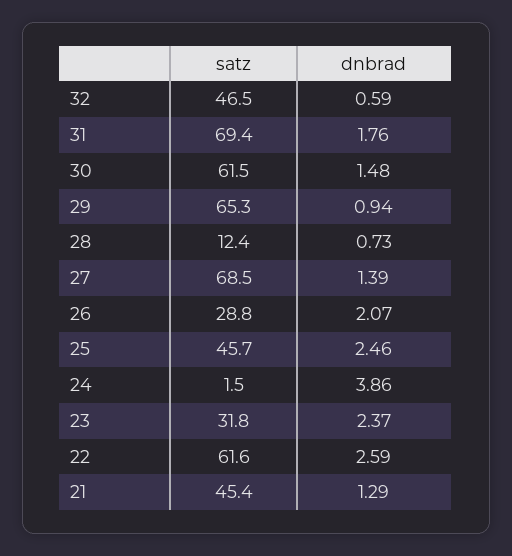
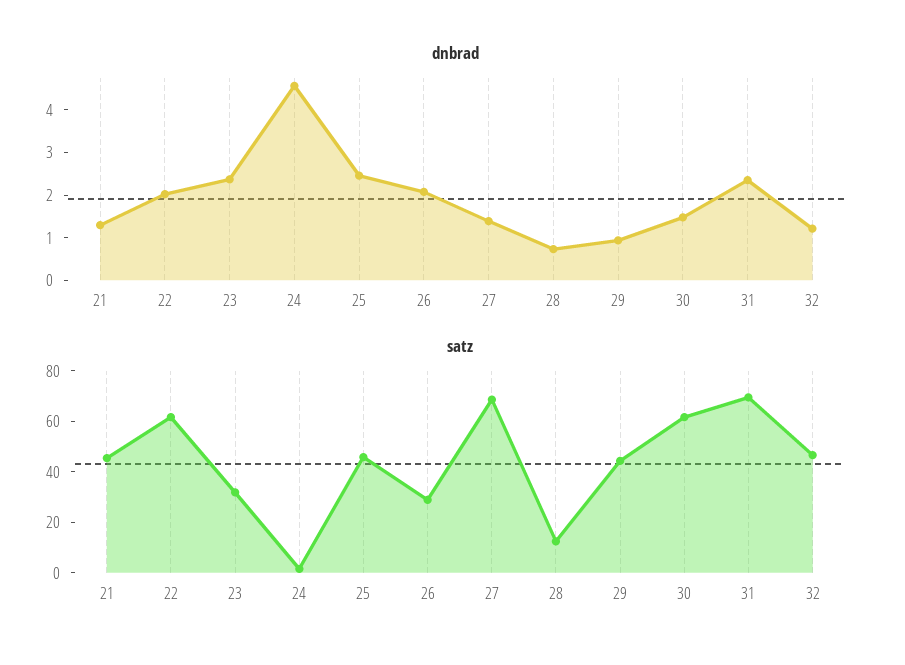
dnbrad, 32: 0.59 -> 1.2
dnbrad, 31: 1.76 -> 2.4
satz, 29: 65.3 -> 45
dnbrad, 24: 3.86 -> 4.6
dnbrad, 22: 2.59 -> 2

